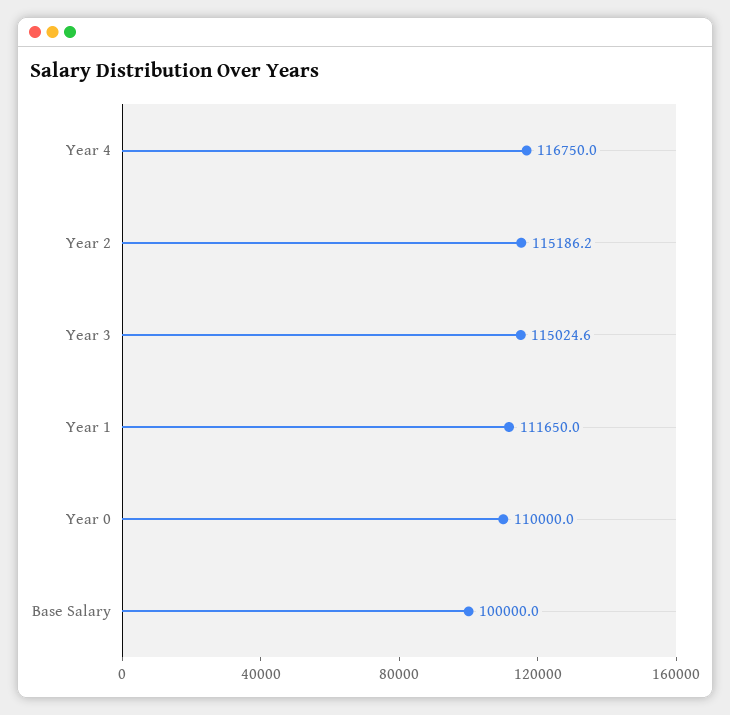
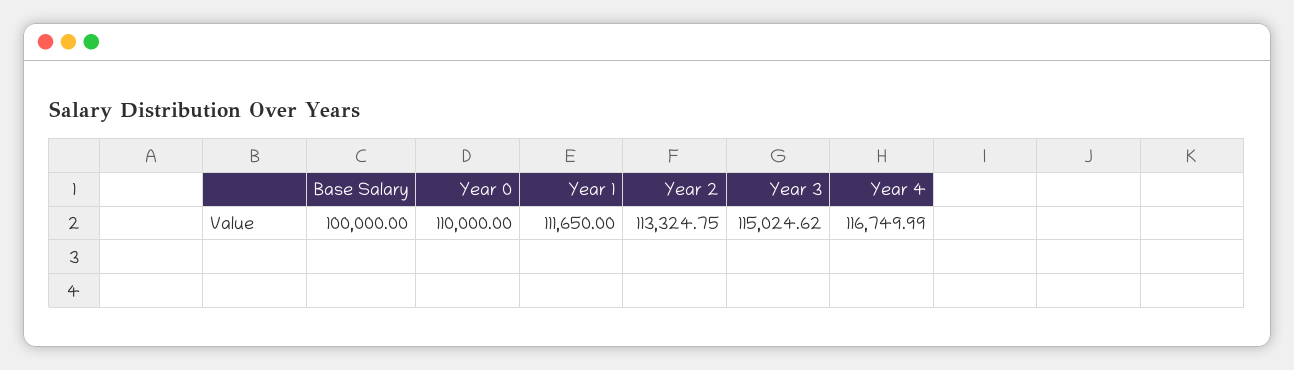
Year 2: 115186.2 -> 113324.75

